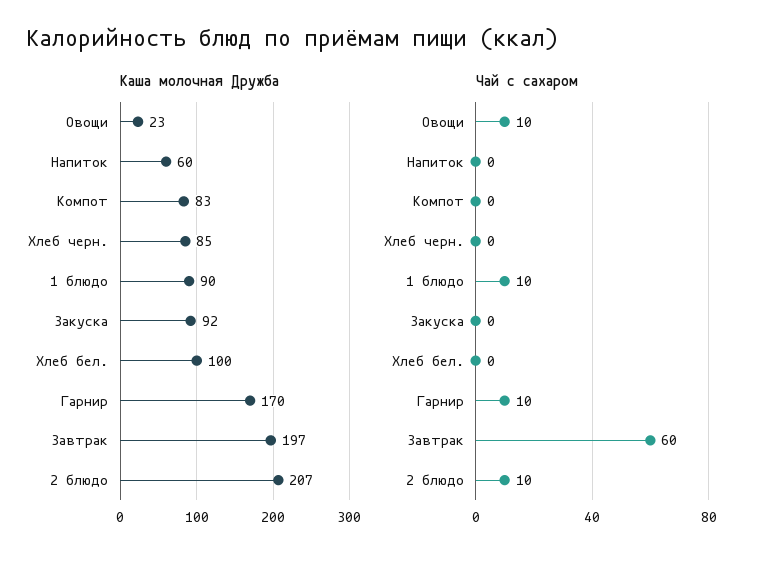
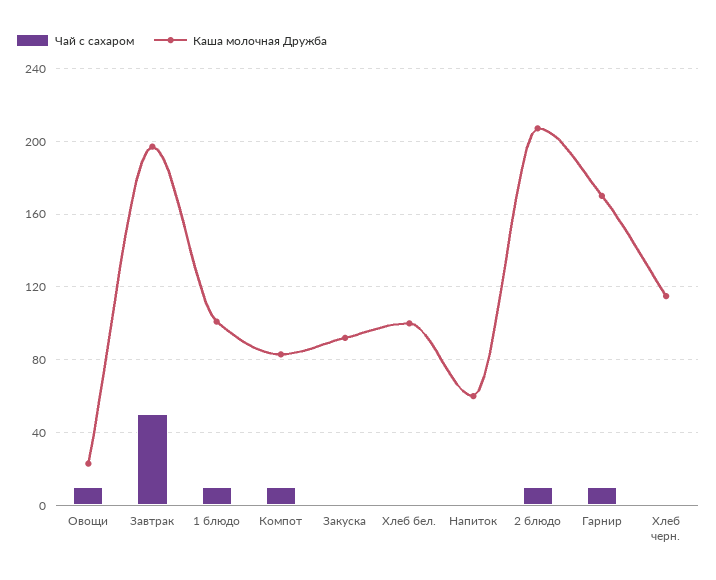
Каша молочная Дружба, Хлеб черн.: 85 -> 115
Каша молочная Дружба, 1 блюдо: 90 -> 100
Чай с сахаром, Компот: 0 -> 10
Чай с сахаром, Завтрак: 60 -> 50

